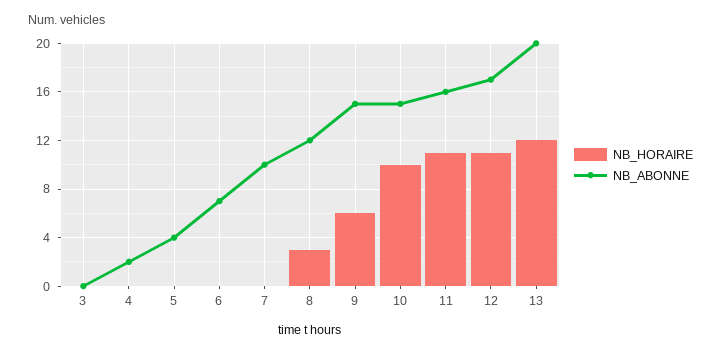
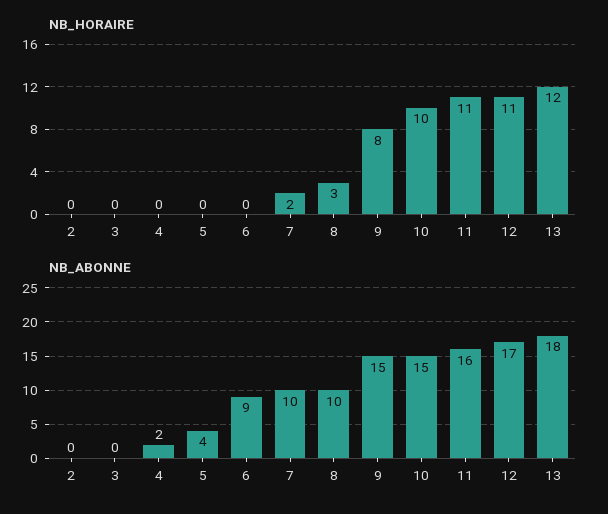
NB_ABONNE, 6: 7 -> 9
NB_HORAIRE, 7: 0 -> 2
NB_ABONNE, 8: 12 -> 10
NB_HORAIRE, 9: 6 -> 8
NB_ABONNE, 13: 20 -> 18
NB_HORAIRE, 2: none -> 0
NB_ABONNE, 2: none -> 0

